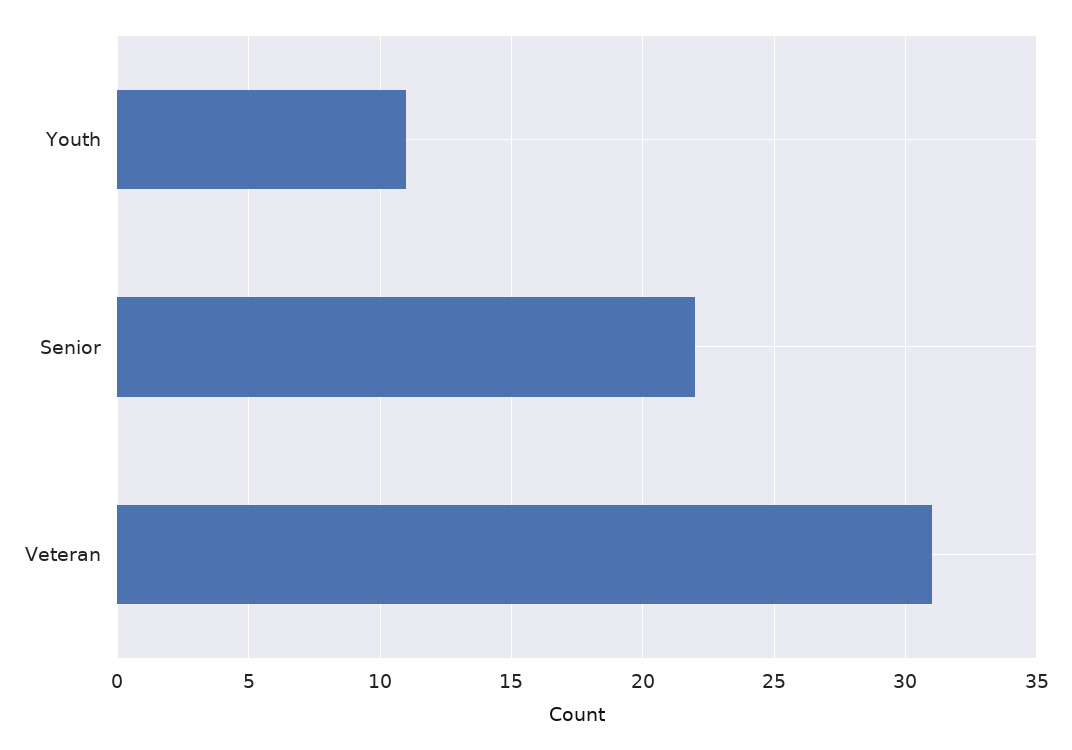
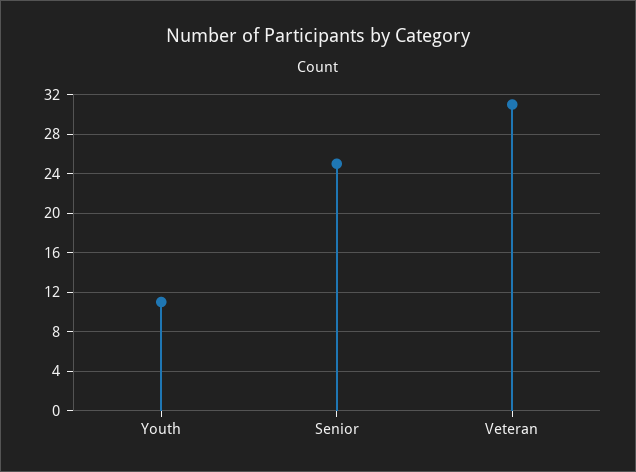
Senior: 22 -> 25

